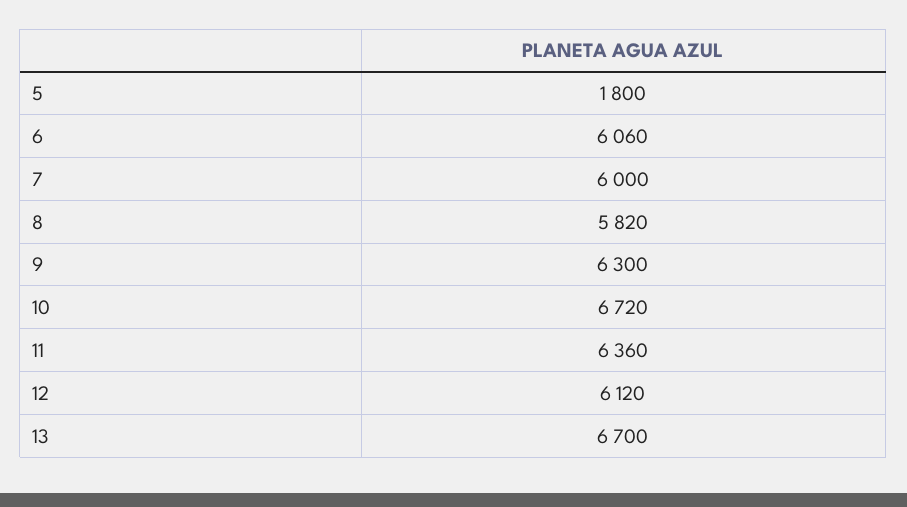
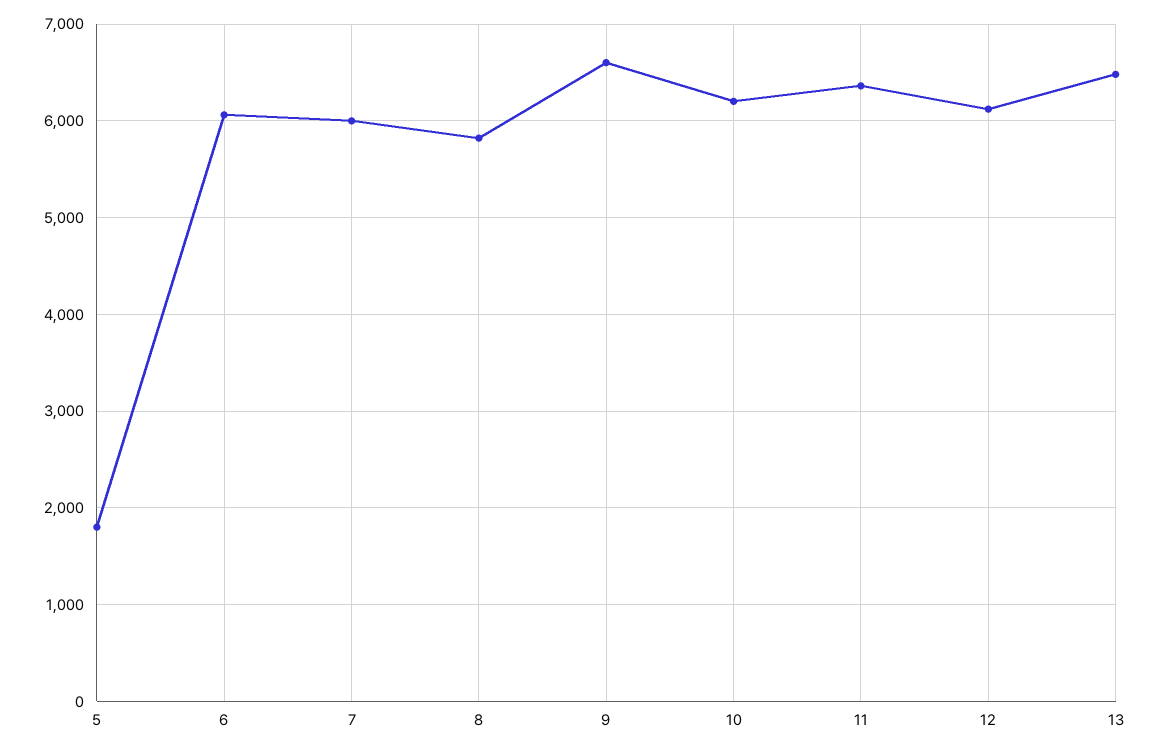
9: 6300 -> 6600
10: 6720 -> 6200
13: 6700 -> 6500

